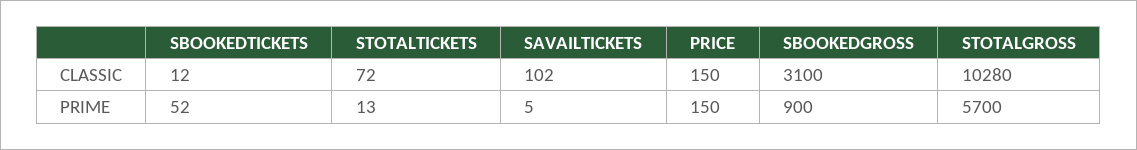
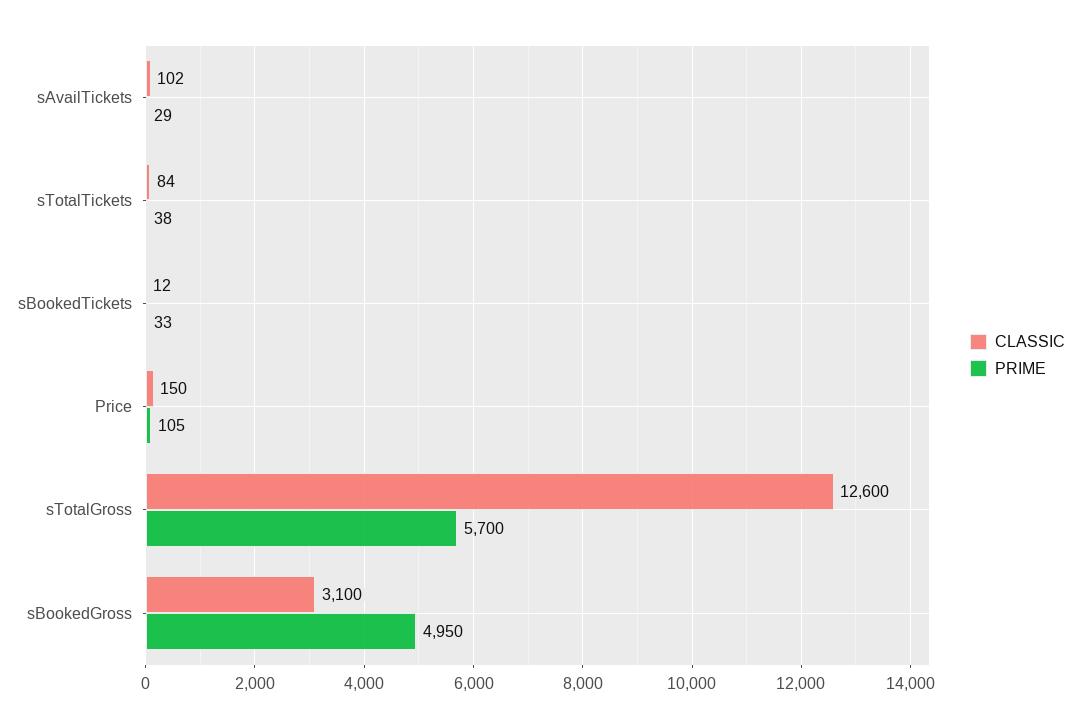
CLASSIC, STOTALTICKETS: 72 -> 84
CLASSIC, STOTALGROSS: 10280 -> 12600
PRIME, SBOOKEDTICKETS: 52 -> 33
PRIME, STOTALTICKETS: 13 -> 38
PRIME, SAVAILTICKETS: 5 -> 29
PRIME, PRICE: 150 -> 105
PRIME, SBOOKEDGROSS: 900 -> 4950

